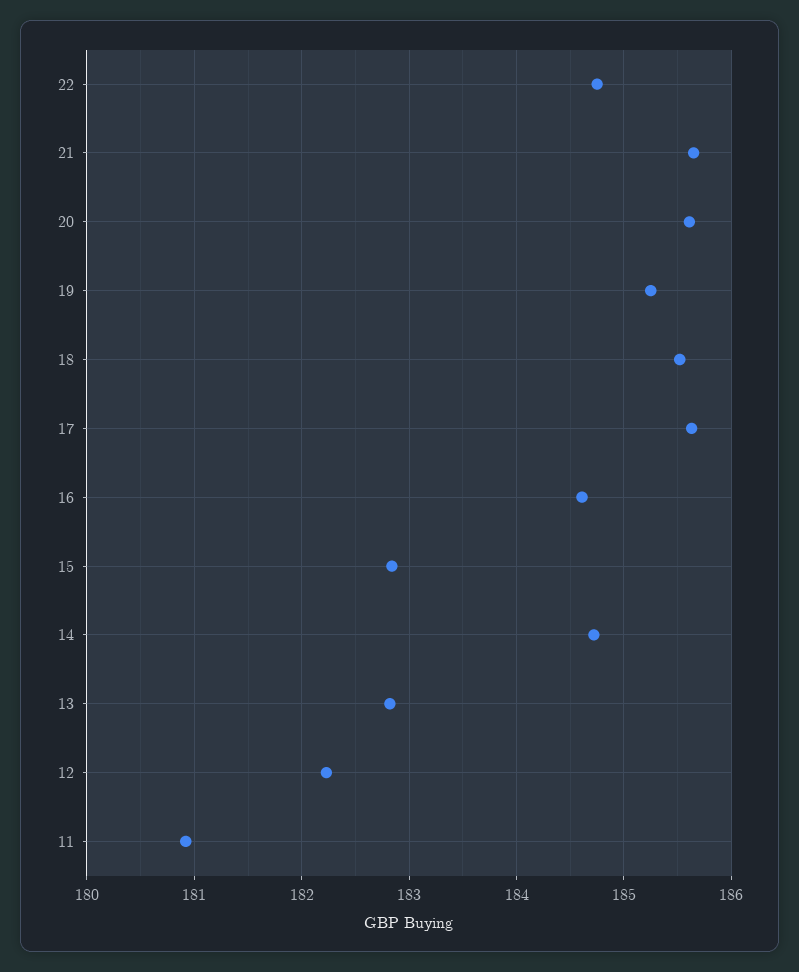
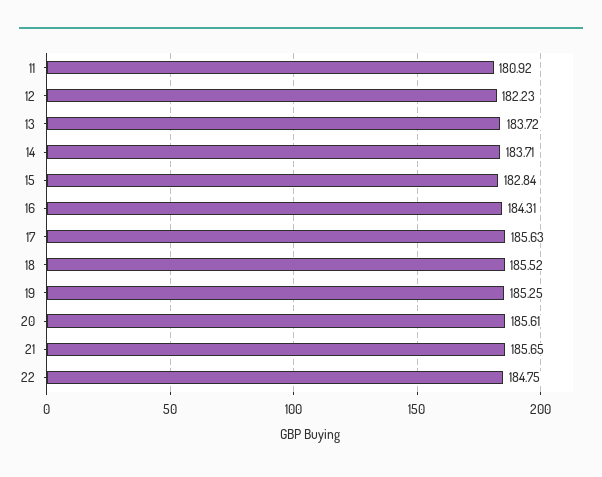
16: 184.6 -> 184.31
14: 184.7 -> 183.71
13: 182.8 -> 183.72

